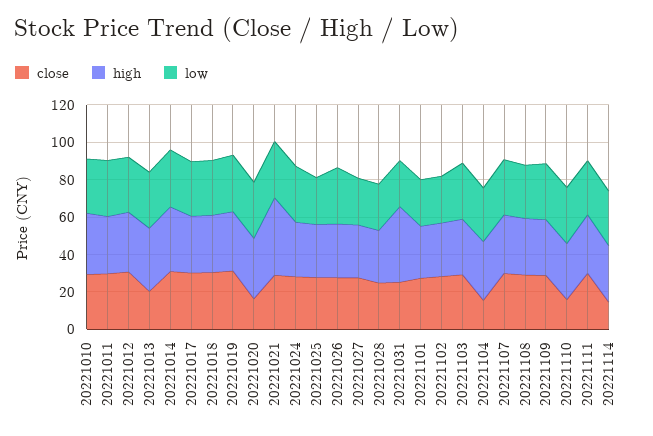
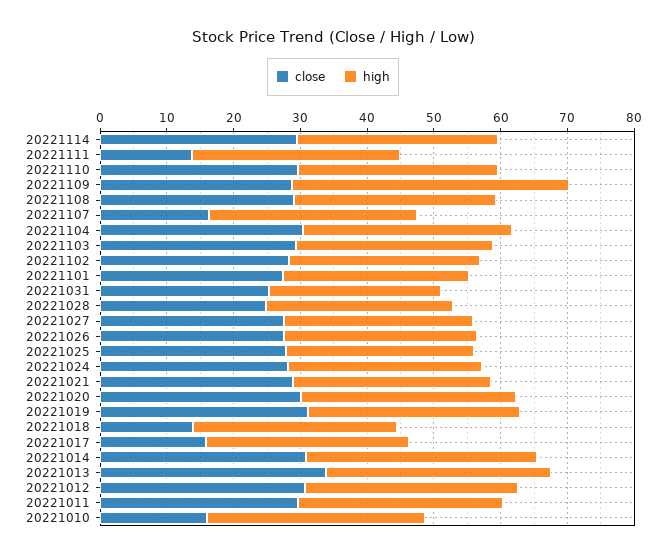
close, 20221010: 30 -> 16
low, 20221010: 30 -> none
low, 20221011: 30 -> none
low, 20221012: 30 -> none
close, 20221013: 20 -> 34
low, 20221013: 30 -> none
low, 20221014: 30 -> none
close, 20221017: 30 -> 16
low, 20221017: 30 -> none
close, 20221018: 30 -> 14
low, 20221018: 30 -> none
low, 20221019: 30 -> none
close, 20221020: 15 -> 30
low, 20221020: 30 -> none
high, 20221021: 40 -> 30
low, 20221021: 30 -> none
low, 20221024: 30 -> none
low, 20221025: 25 -> none
low, 20221026: 30 -> none
low, 20221027: 25 -> none
low, 20221028: 25 -> none
high, 20221031: 40 -> 26
low, 20221031: 25 -> none
low, 20221101: 25 -> none
low, 20221102: 25 -> none
low, 20221103: 30 -> none
close, 20221104: 15 -> 30
low, 20221104: 30 -> none
close, 20221107: 30 -> 16
low, 20221107: 30 -> none
low, 20221108: 30 -> none
high, 20221109: 30 -> 42
low, 20221109: 30 -> none
close, 20221110: 15 -> 30
low, 20221110: 30 -> none
close, 20221111: 30 -> 14
low, 20221111: 30 -> none
close, 20221114: 15 -> 30
low, 20221114: 30 -> none

